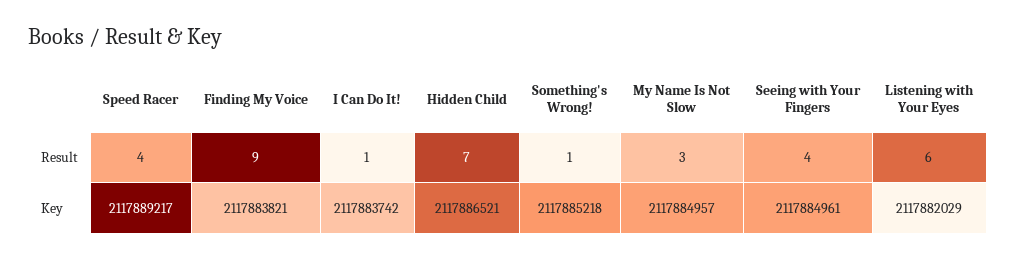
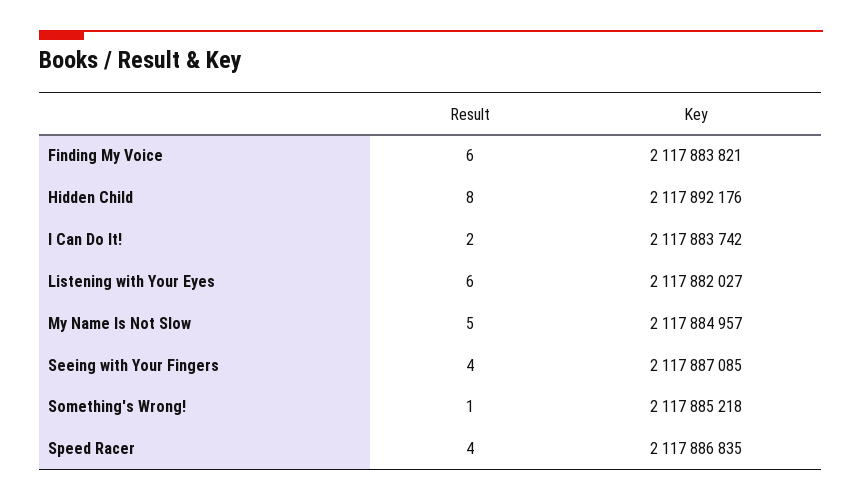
Finding My Voice, Result: 9 -> 6
I Can Do It!, Result: 1 -> 2
Hidden Child, Result: 7 -> 8
My Name Is Not Slow, Result: 3 -> 5
Speed Racer, Key: 2117889217 -> 2117886835
Hidden Child, Key: 2117886521 -> 2117892176
Seeing with Your Fingers, Key: 2117884961 -> 2117887085
Listening with Your Eyes, Key: 2117882029 -> 2117882027

